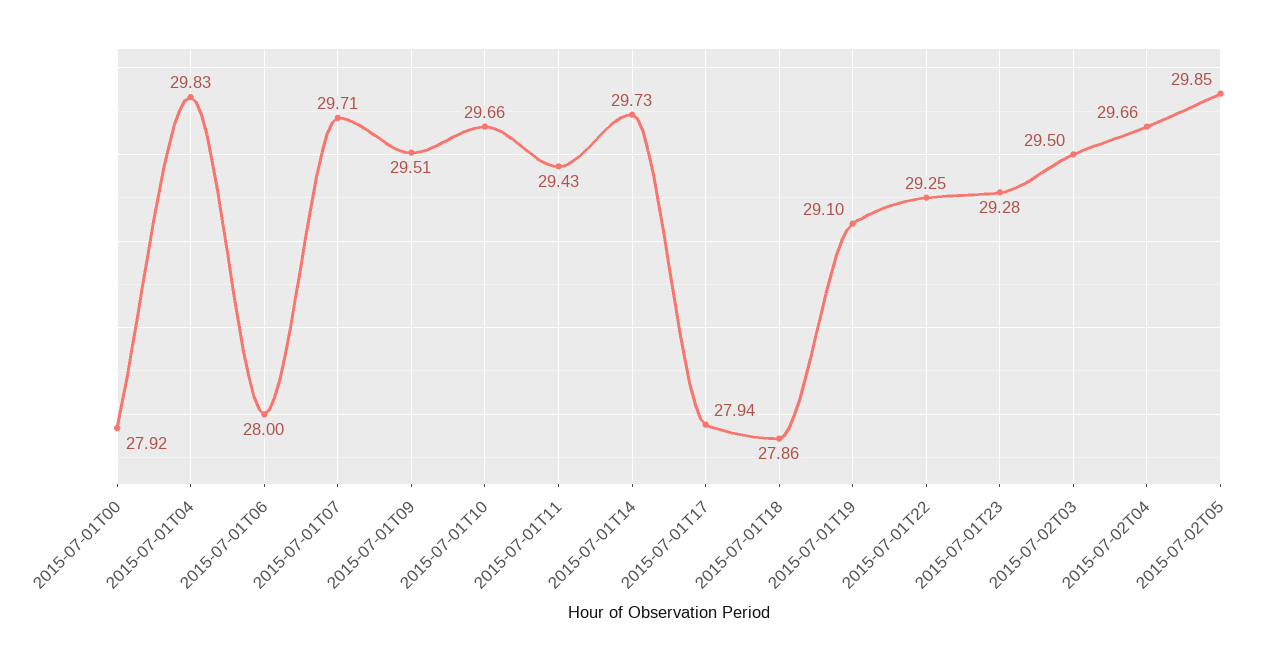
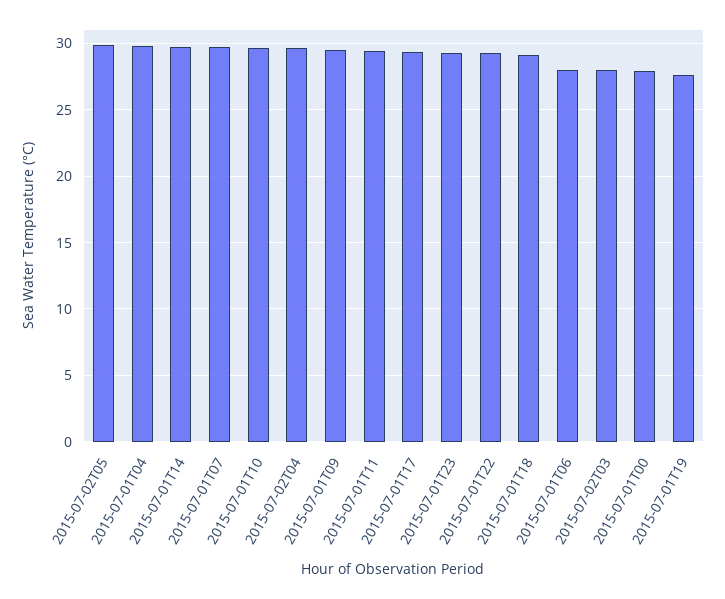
2015-07-01T17: 27.94 -> 29.5
2015-07-01T18: 27.86 -> 29
2015-07-01T19: 29.1 -> 27.5
2015-07-02T03: 29.5 -> 28

